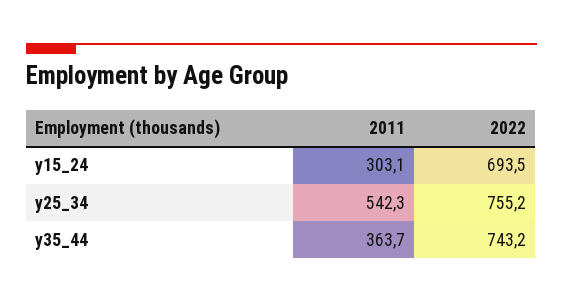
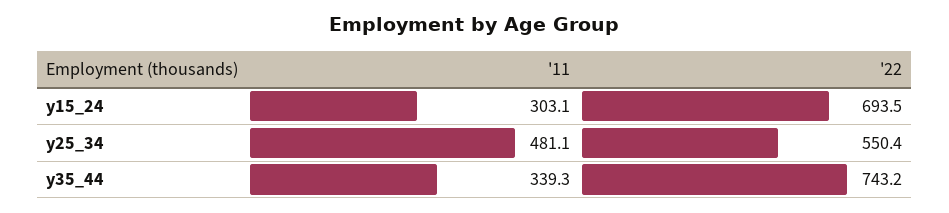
2011, y25_34: 542.3 -> 481.1
2022, y25_34: 755.2 -> 550.4
2011, y35_44: 363.7 -> 339.3

